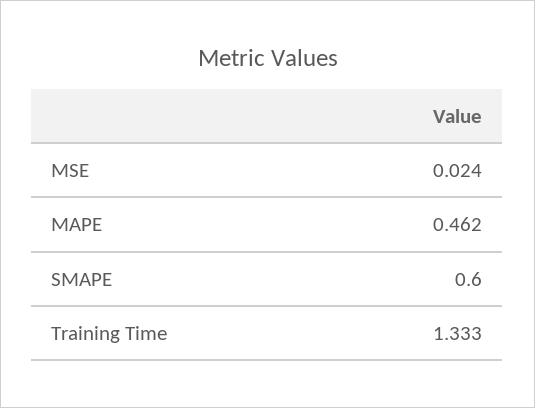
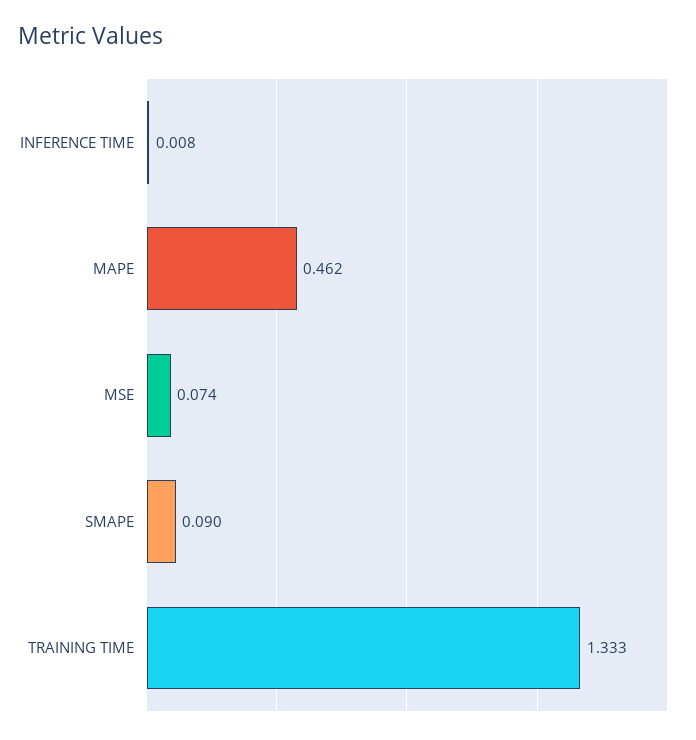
MSE: 0.024 -> 0.074
SMAPE: 0.6 -> 0.09
INFERENCE TIME: none -> 0.008

